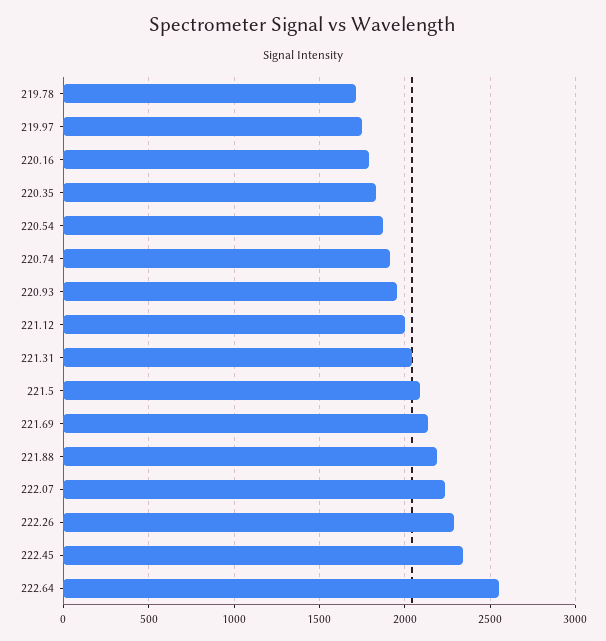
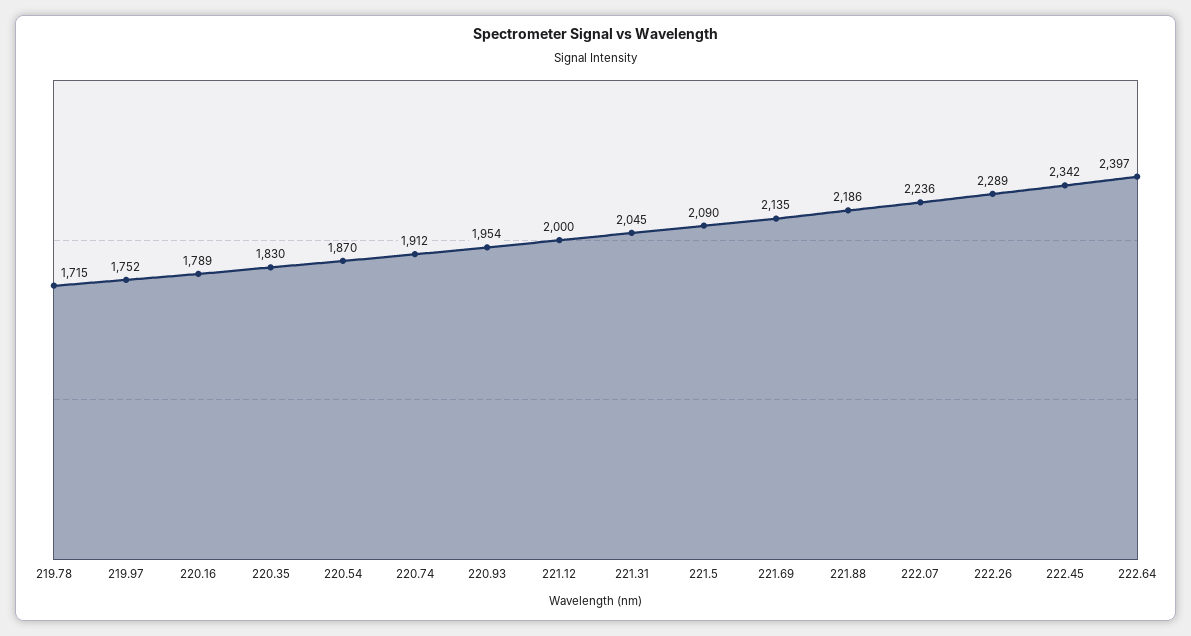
222.64: 2550 -> 2397

